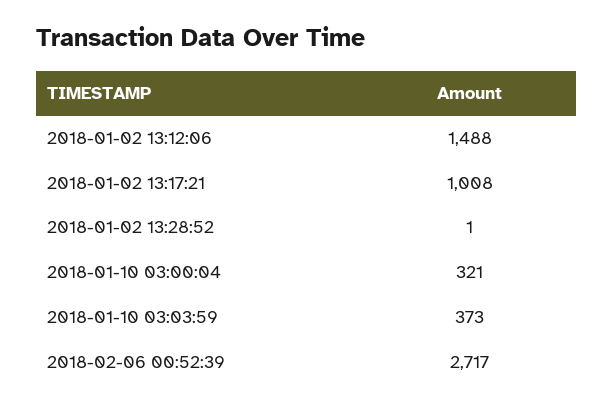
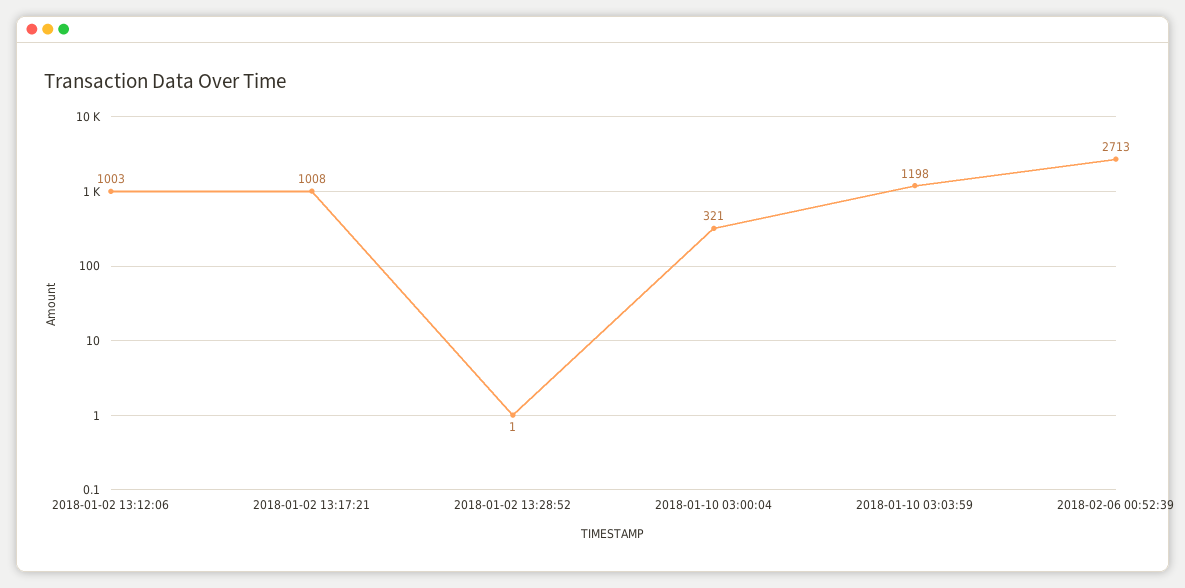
2018-01-02 13:12:06: 1488 -> 1003
2018-01-10 03:03:59: 373 -> 1198
2018-02-06 00:52:39: 2717 -> 2713

